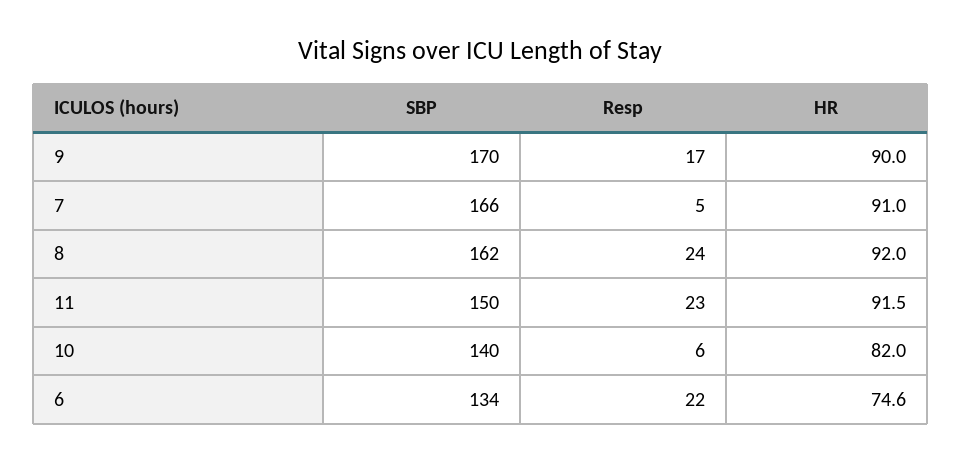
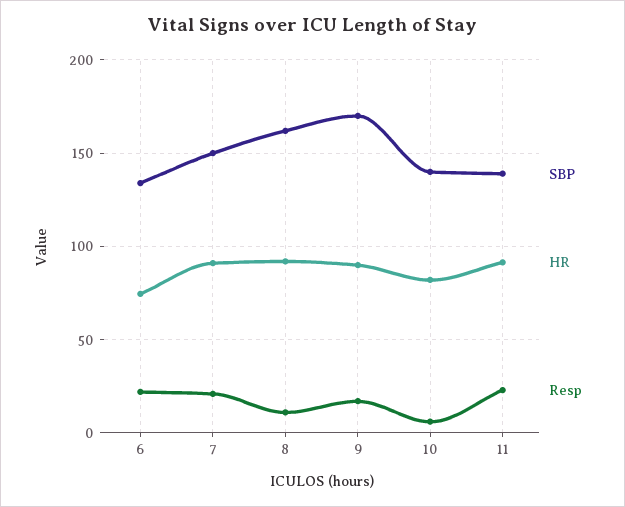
SBP, 7: 166 -> 150
Resp, 7: 5 -> 20
Resp, 8: 24 -> 10
SBP, 11: 150 -> 140

